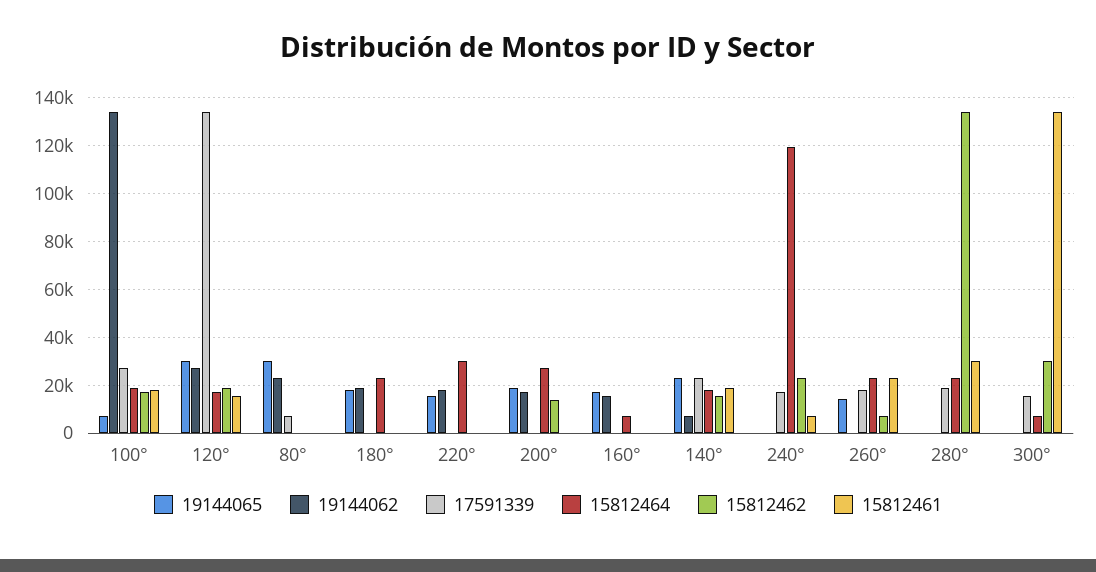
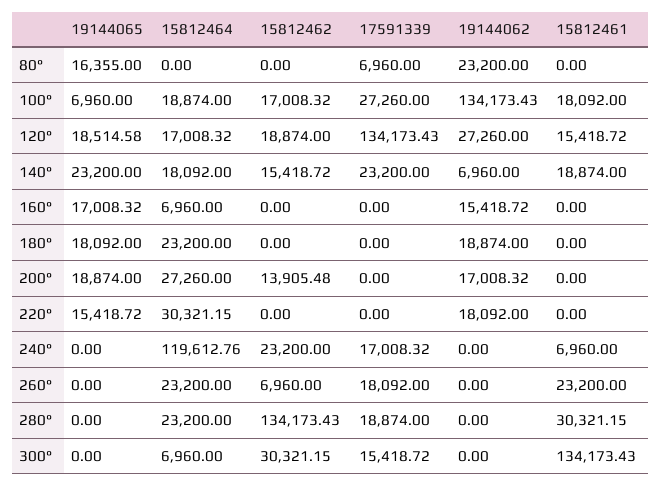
19144065, 120°: 30000 -> 18514.58
19144065, 80°: 30000 -> 16355
19144065, 260°: 15000 -> 0

